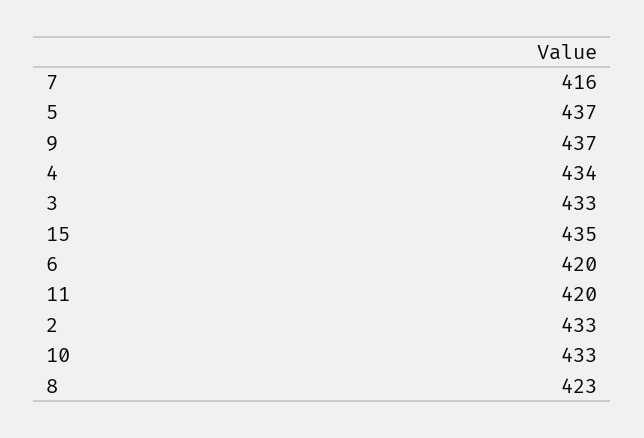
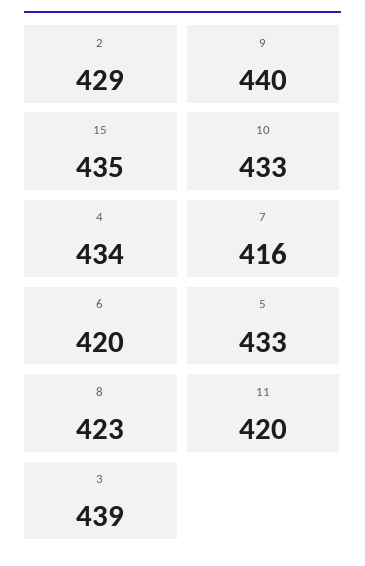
5: 437 -> 433
9: 437 -> 440
3: 433 -> 439
2: 433 -> 429

